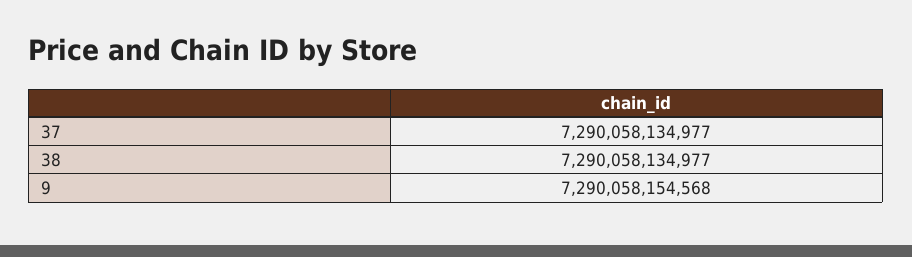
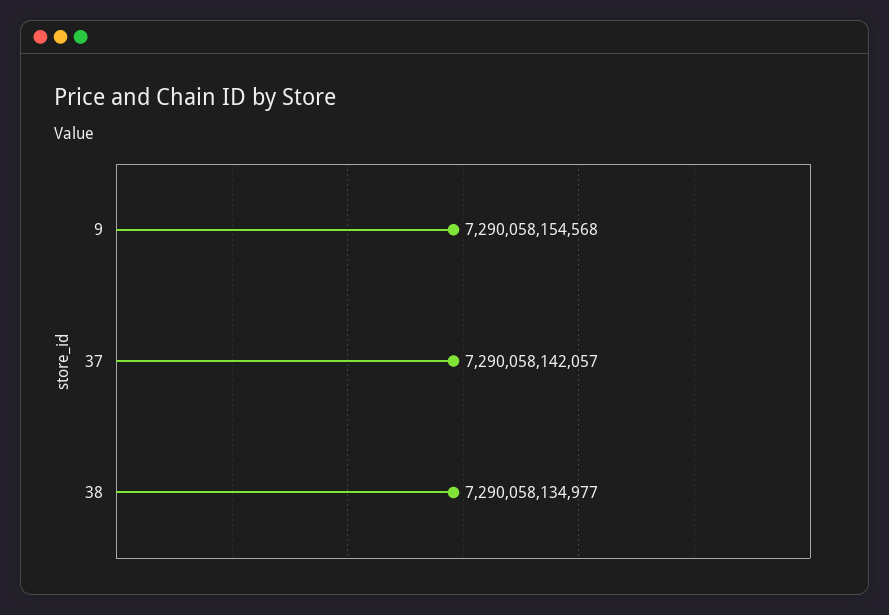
37: 7290058134977 -> 7290058142057

